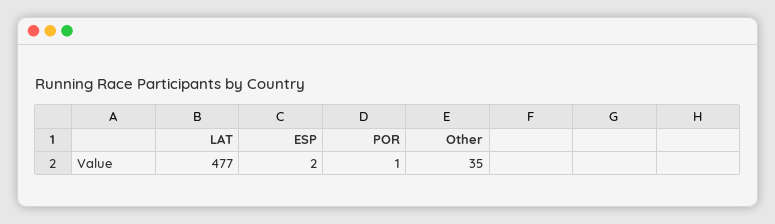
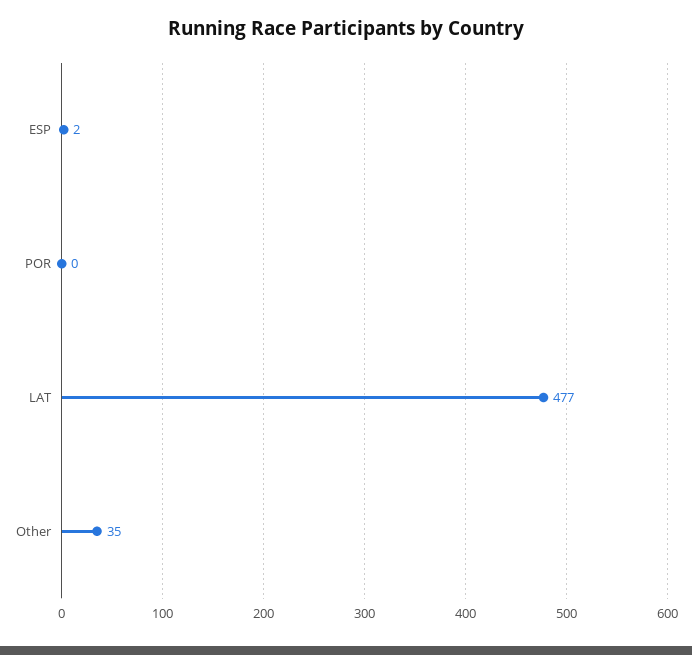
POR: 1 -> 0

